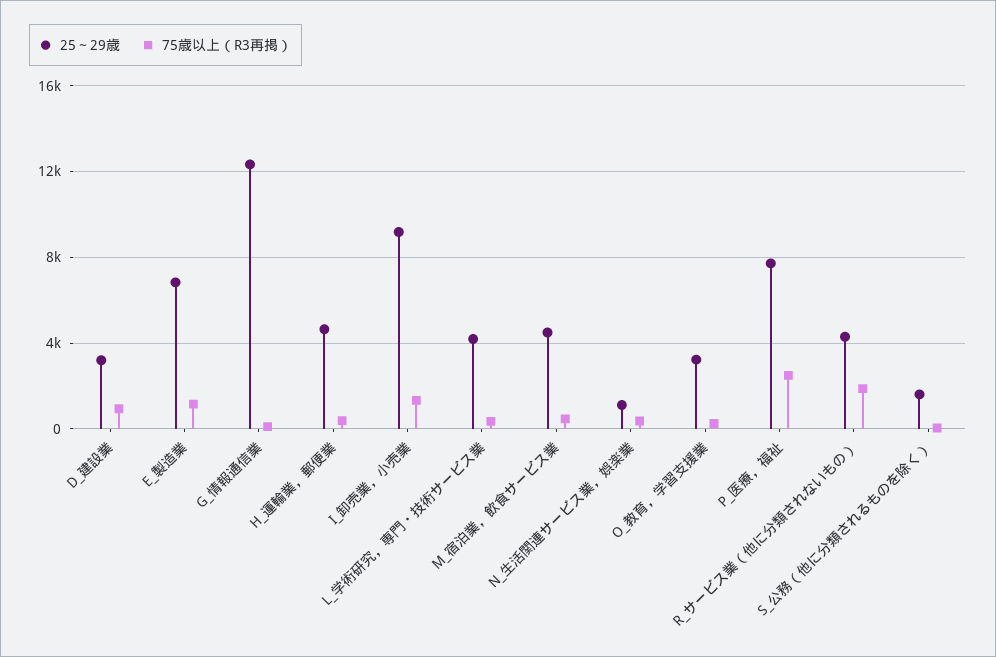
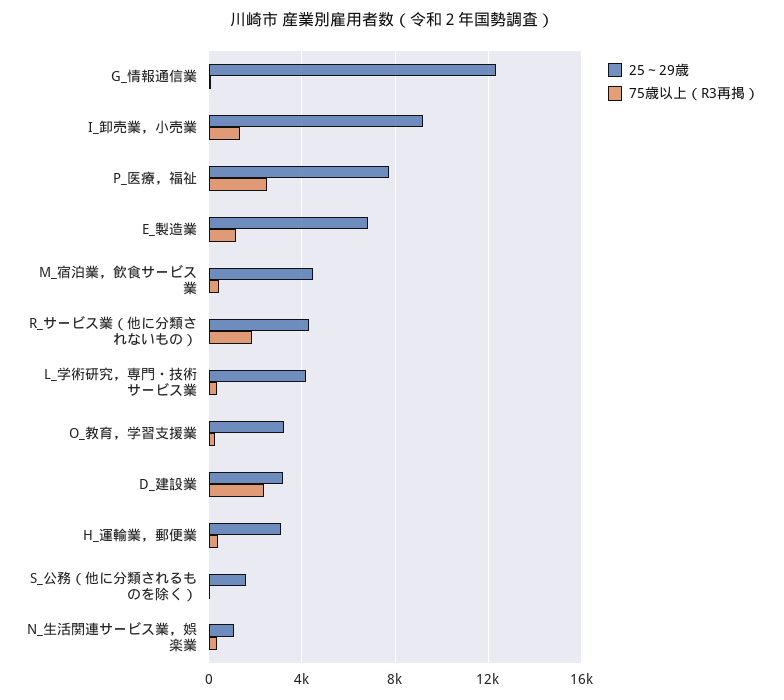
75歳以上（R3再掲）, D_建設業: 1000 -> 2500
25～29歳, H_運輸業，郵便業: 4500 -> 3000

